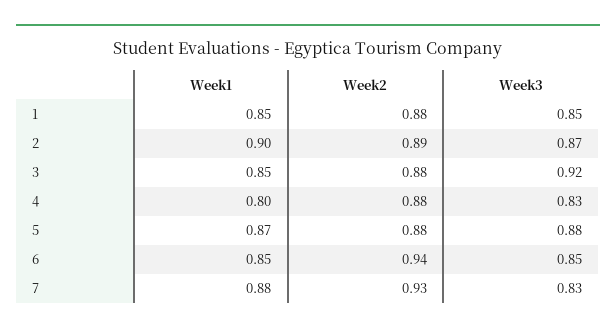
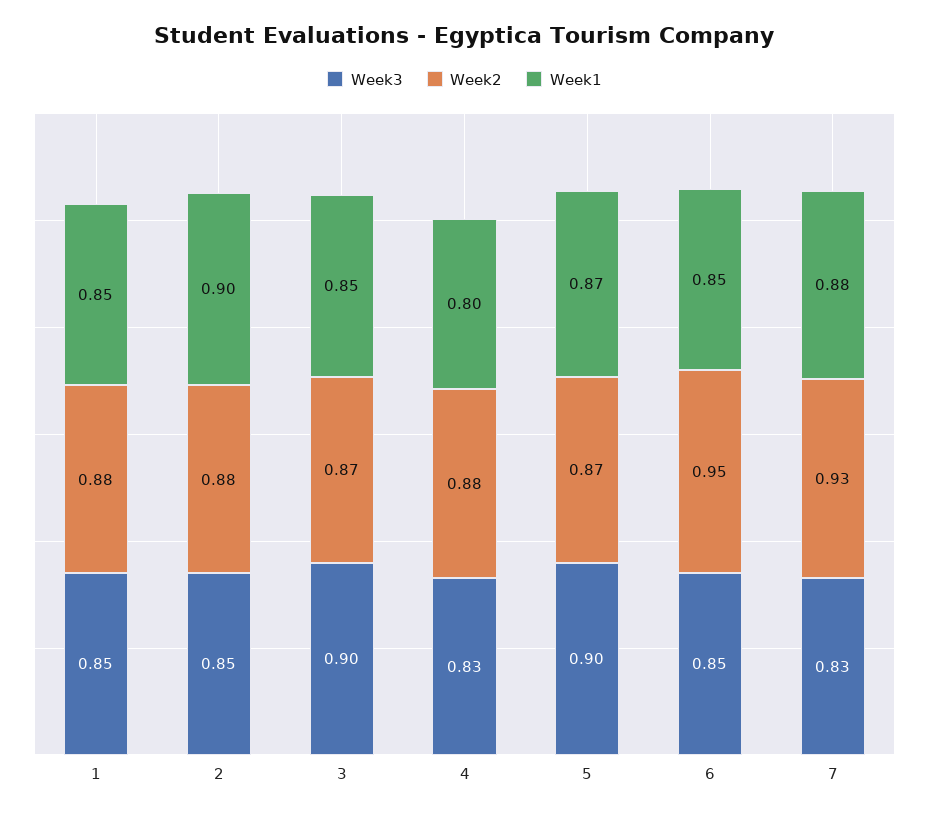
Week2, 2: 0.89 -> 0.88
Week3, 2: 0.87 -> 0.85
Week2, 3: 0.88 -> 0.87
Week3, 3: 0.92 -> 0.9
Week2, 5: 0.88 -> 0.87
Week3, 5: 0.88 -> 0.9
Week2, 6: 0.94 -> 0.95

